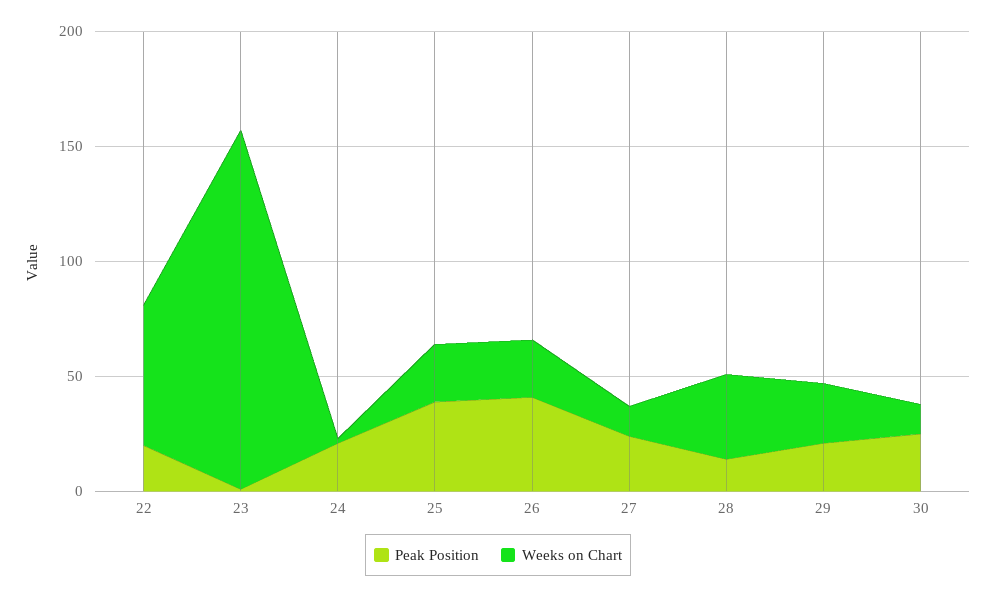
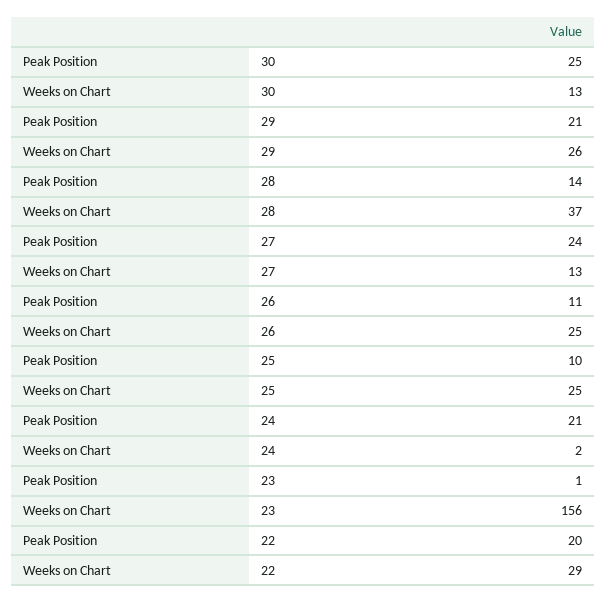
Weeks on Chart, 22: 60 -> 29
Peak Position, 25: 40 -> 10
Peak Position, 26: 40 -> 11

